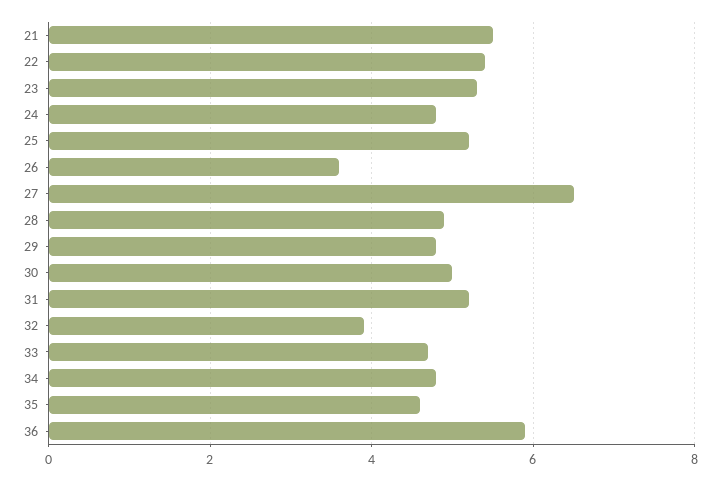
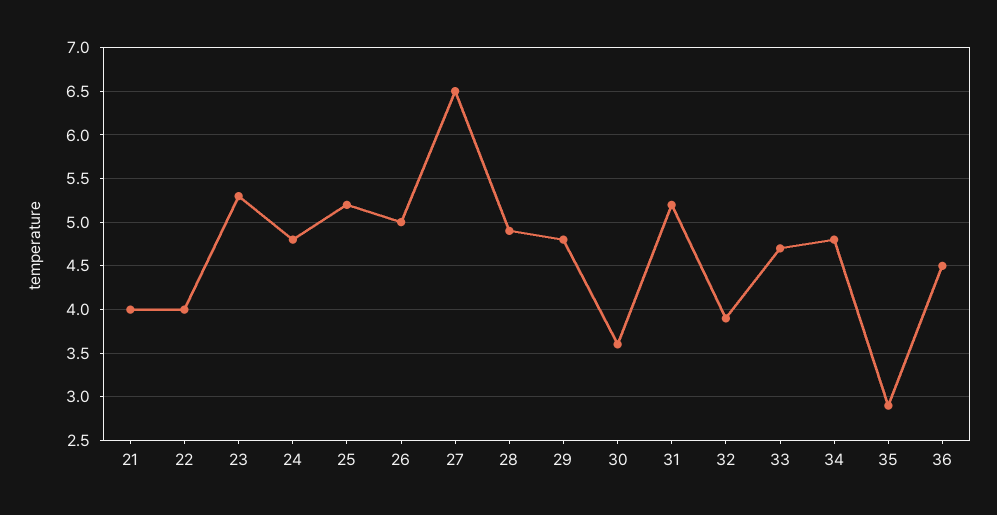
21: 5.5 -> 4
22: 5.5 -> 4
26: 3.5 -> 5
30: 5 -> 3.6
35: 4.5 -> 2.9
36: 6 -> 4.5

